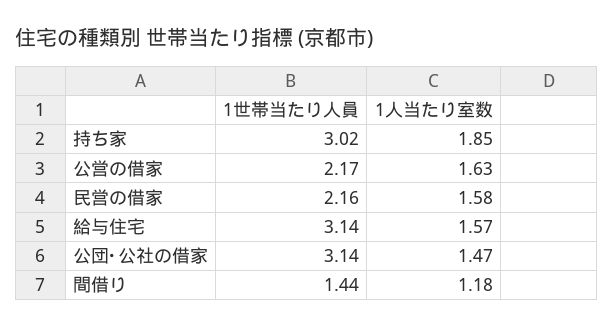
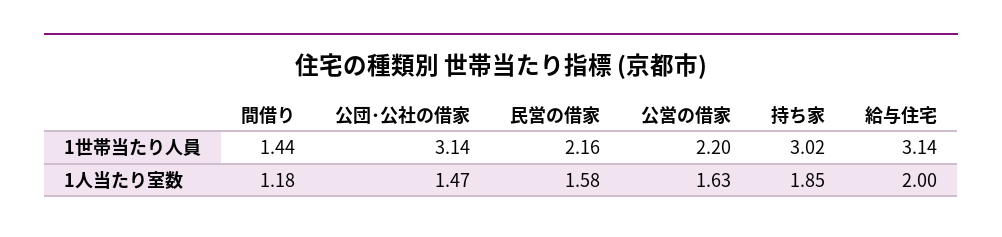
1世帯当たり人員, 公営の借家: 2.17 -> 2.2
1人当たり室数, 給与住宅: 1.57 -> 2

